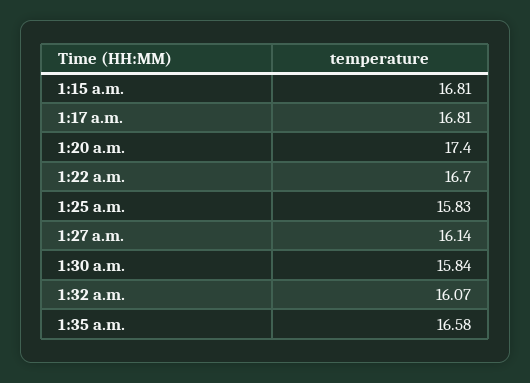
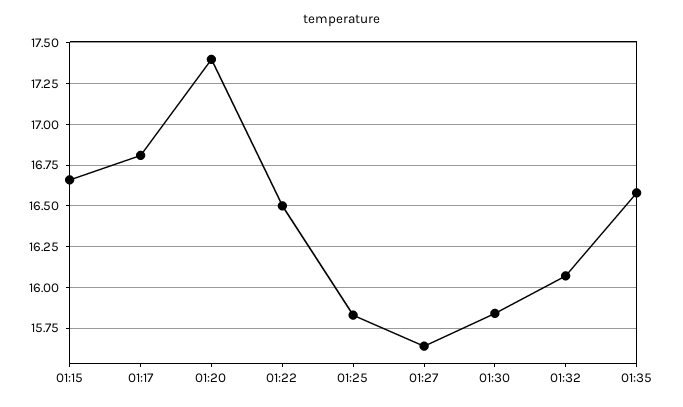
1:15 a.m.: 16.81 -> 16.65
1:22 a.m.: 16.7 -> 16.5
1:27 a.m.: 16.14 -> 15.65

